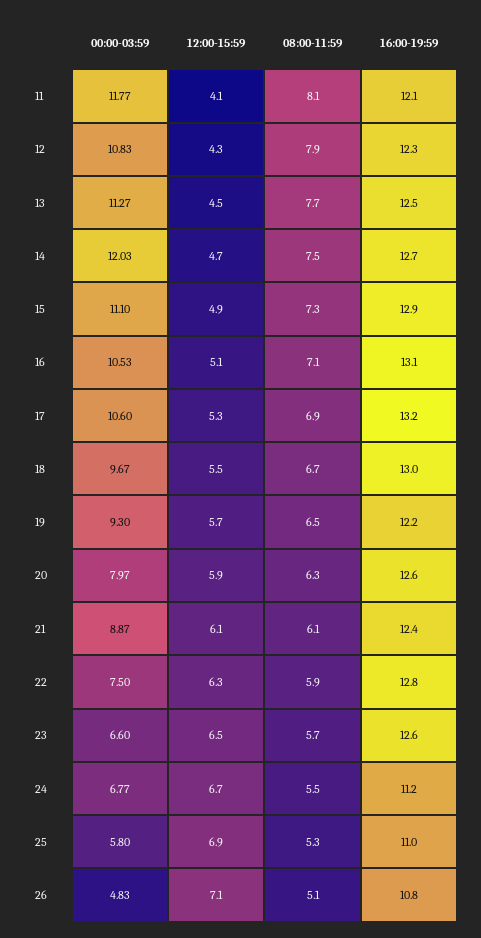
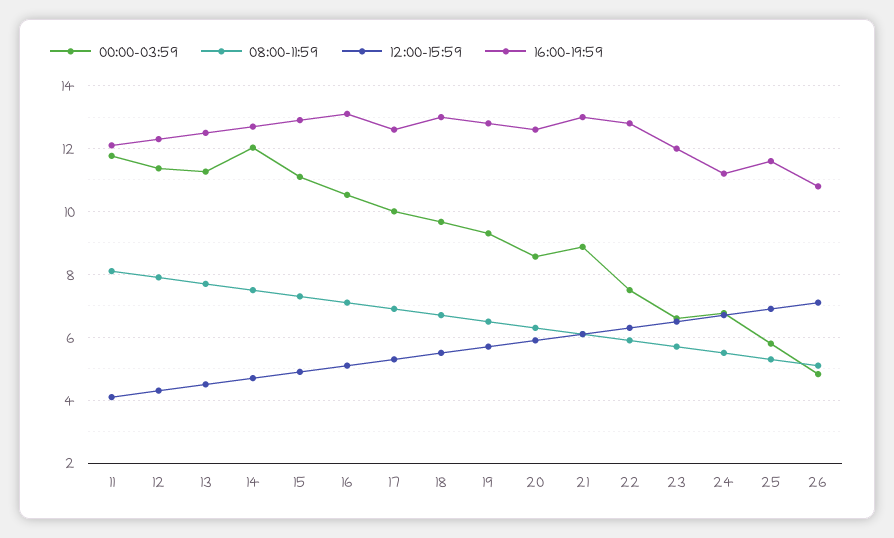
00:00-03:59, 12: 10.83 -> 11.4
00:00-03:59, 17: 10.6 -> 10
16:00-19:59, 17: 13.2 -> 12.6
16:00-19:59, 19: 12.2 -> 12.8
00:00-03:59, 20: 7.97 -> 8.6
16:00-19:59, 21: 12.4 -> 13
16:00-19:59, 23: 12.6 -> 12
16:00-19:59, 25: 11 -> 11.6

